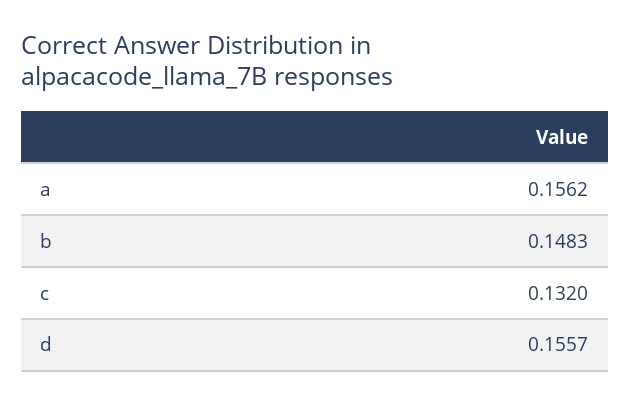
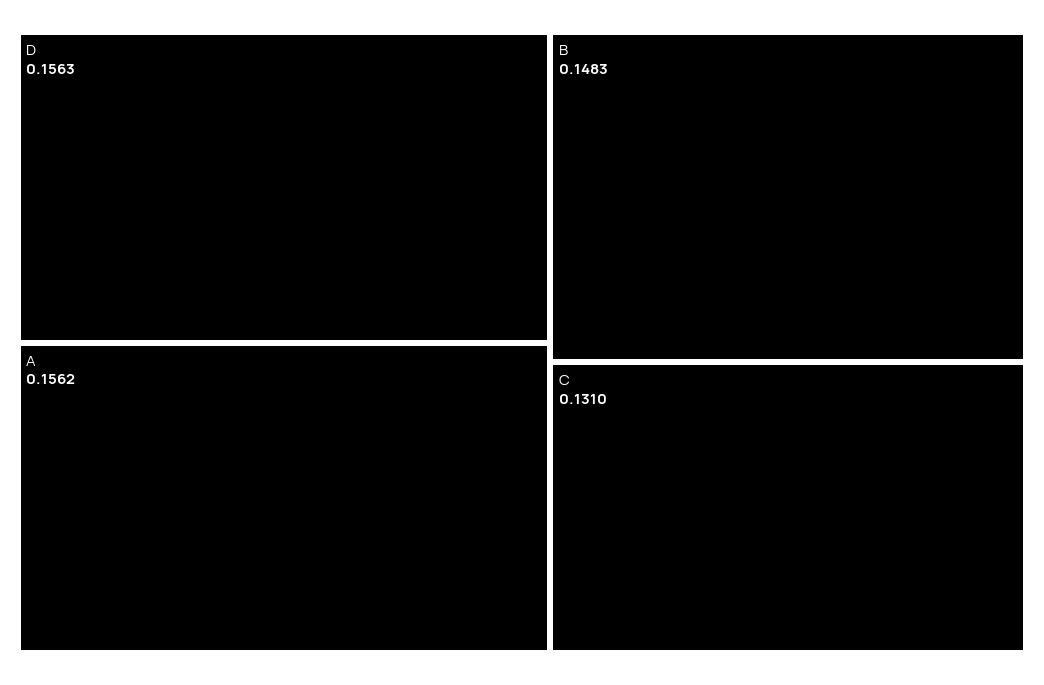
c: 0.132 -> 0.131
d: 0.1557 -> 0.1563

